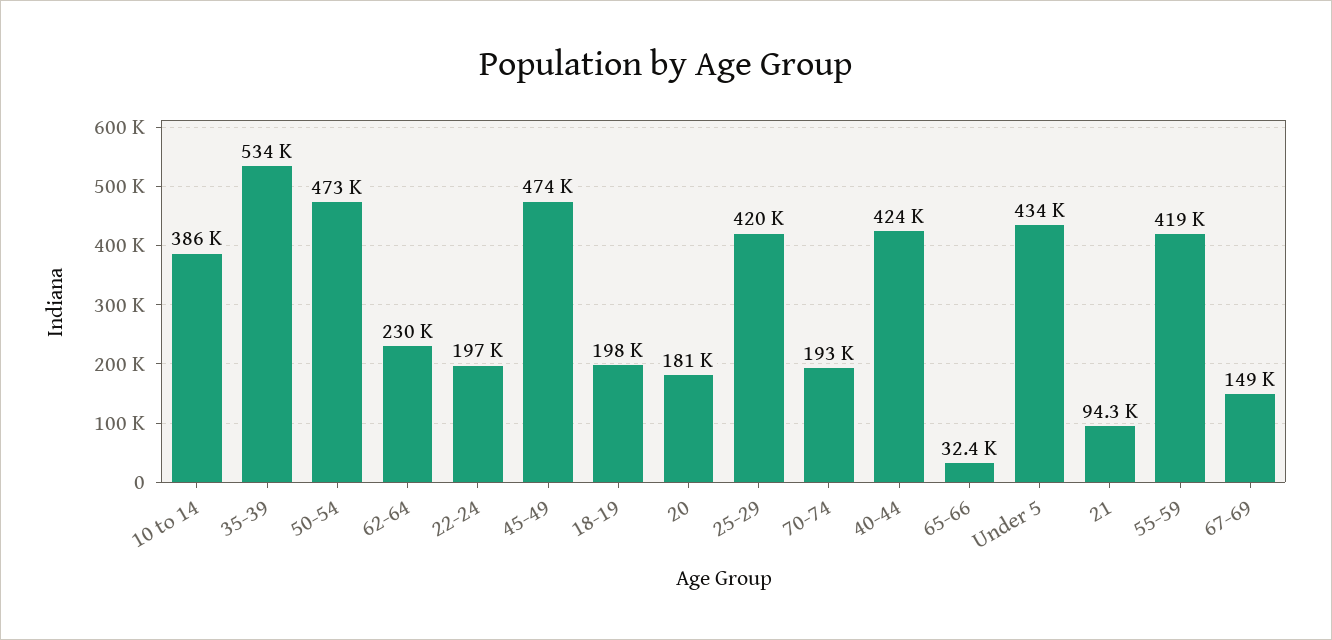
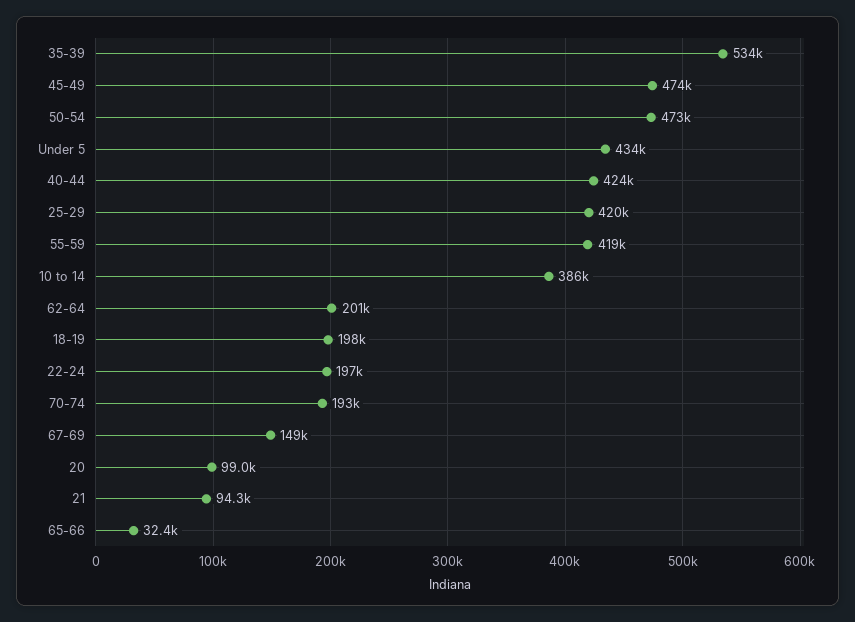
62-64: 230000 -> 201000
20: 181000 -> 99000

